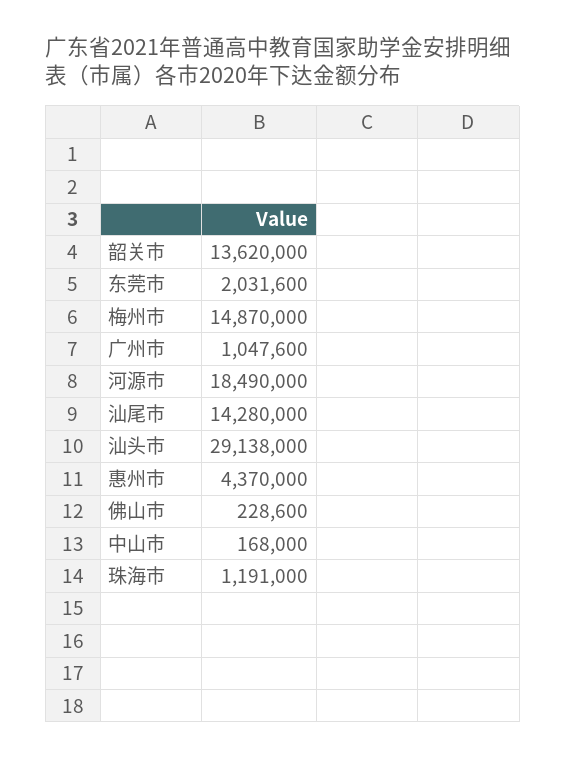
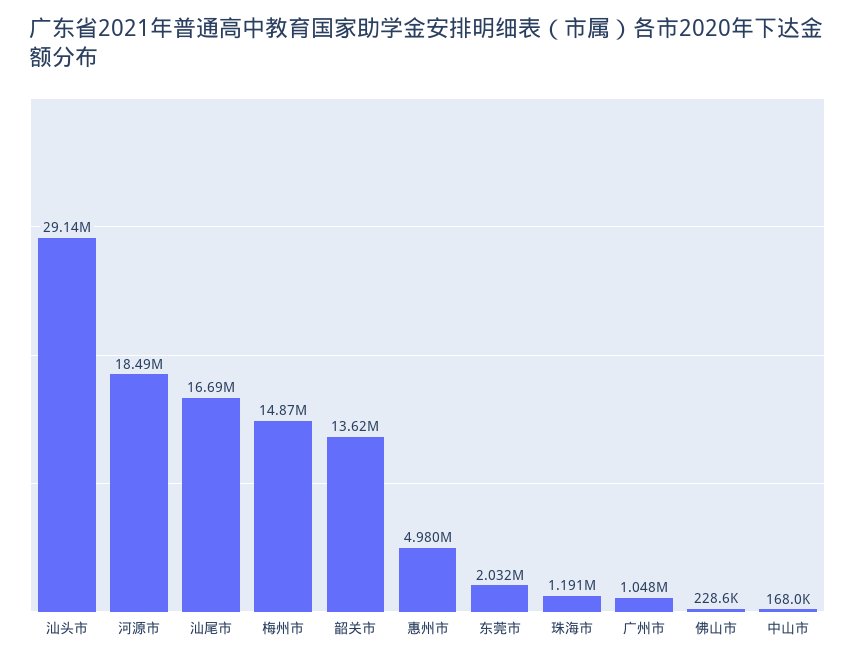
汕尾市: 14280000 -> 16690000
惠州市: 4370000 -> 4980000

